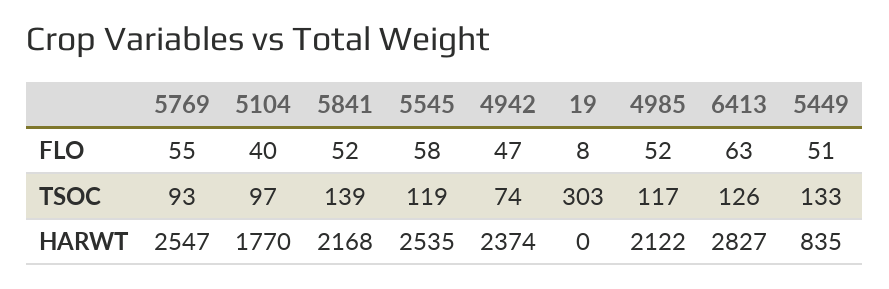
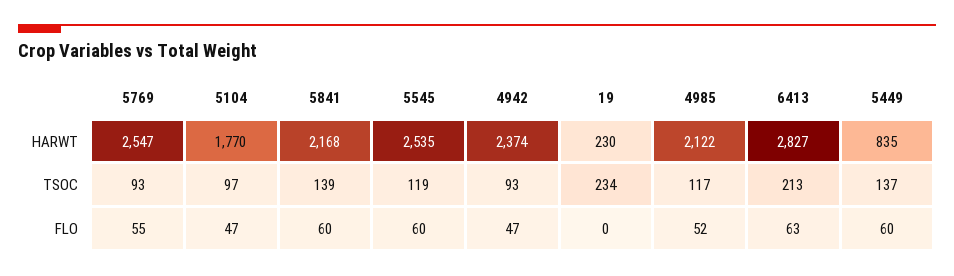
5104, FLO: 40 -> 47
5841, FLO: 52 -> 60
5545, FLO: 58 -> 60
19, FLO: 8 -> 0
5449, FLO: 51 -> 60
4942, TSOC: 74 -> 93
19, TSOC: 303 -> 234
6413, TSOC: 126 -> 213
5449, TSOC: 133 -> 137
19, HARWT: 0 -> 230

